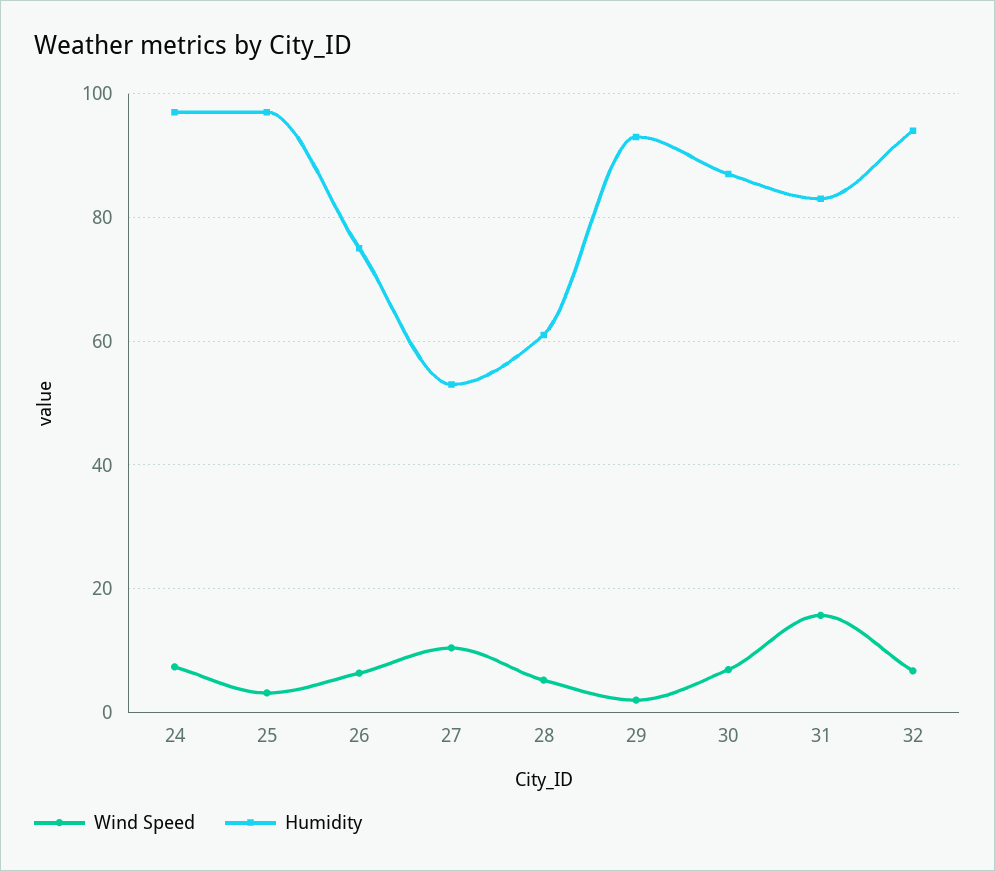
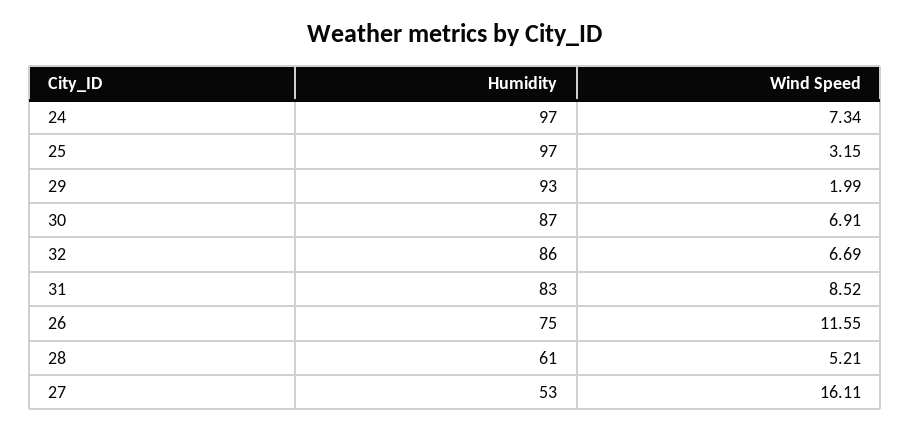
Wind Speed, 26: 6 -> 11.55
Wind Speed, 27: 10 -> 16.11
Wind Speed, 31: 16 -> 8.52
Humidity, 32: 94 -> 86

